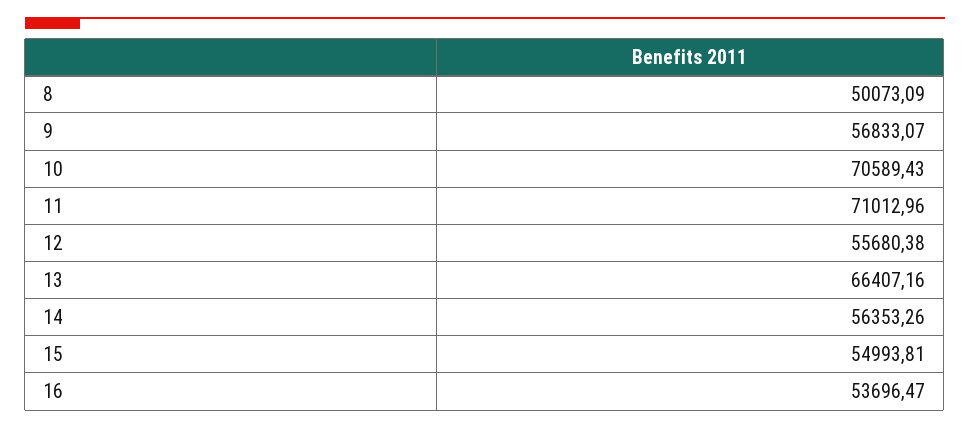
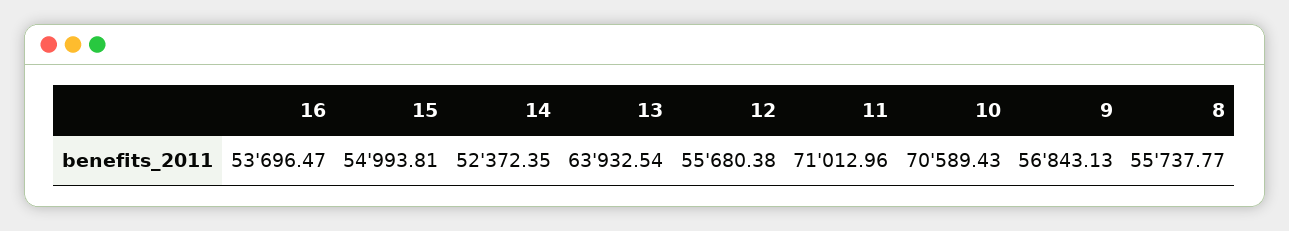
8: 50073.09 -> 55737.77
9: 56833.07 -> 56843.13
13: 66407.16 -> 63932.54
14: 56353.26 -> 52372.35

